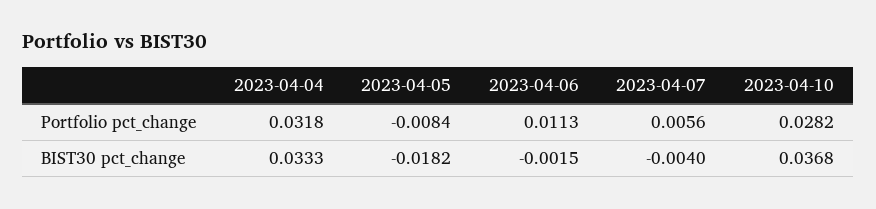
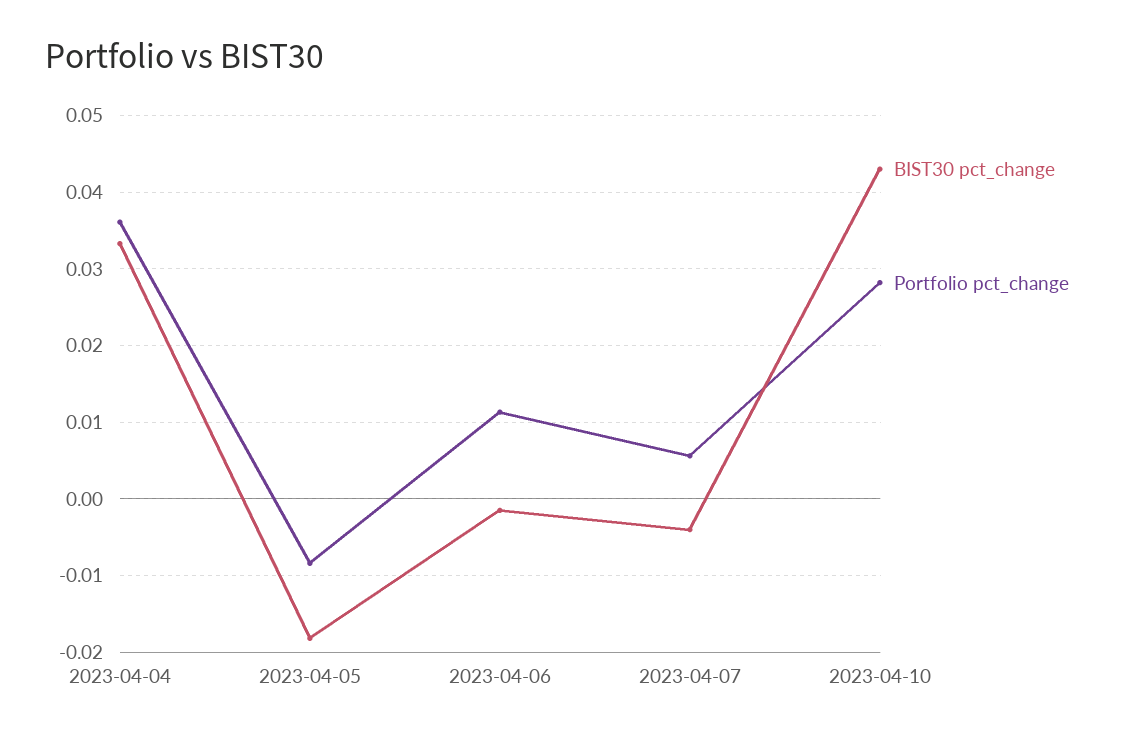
Portfolio pct_change, 2023-04-04: 0.0318 -> 0.036
BIST30 pct_change, 2023-04-10: 0.0368 -> 0.043

